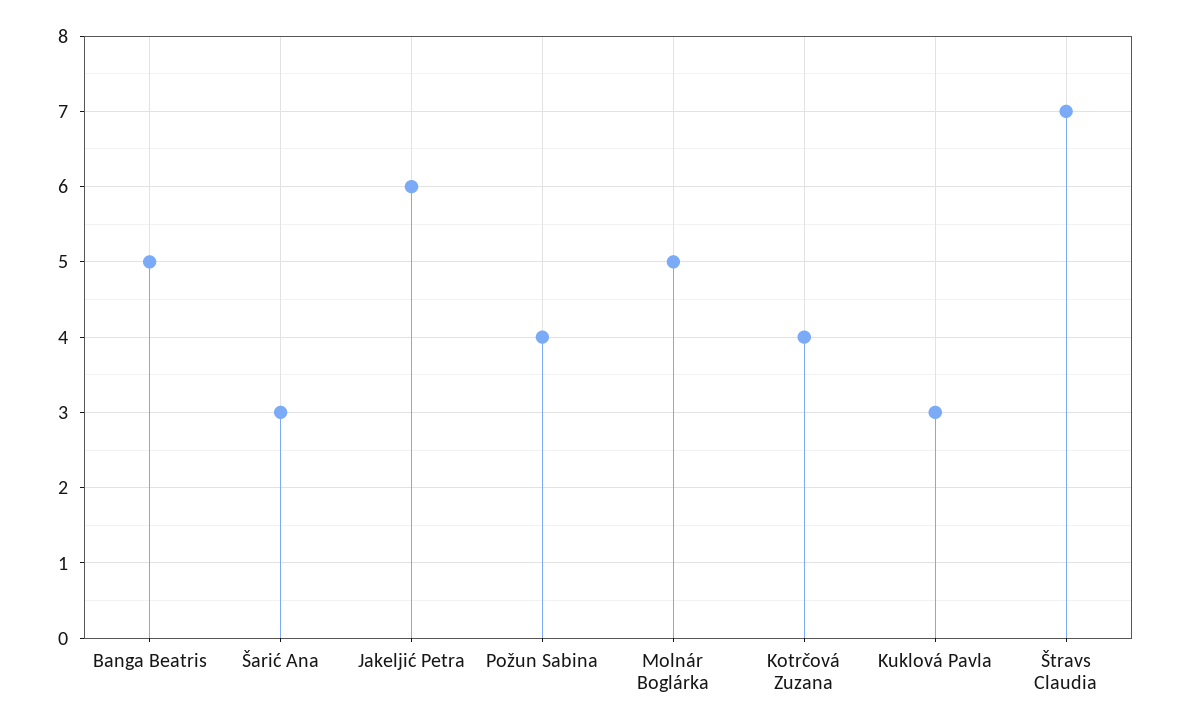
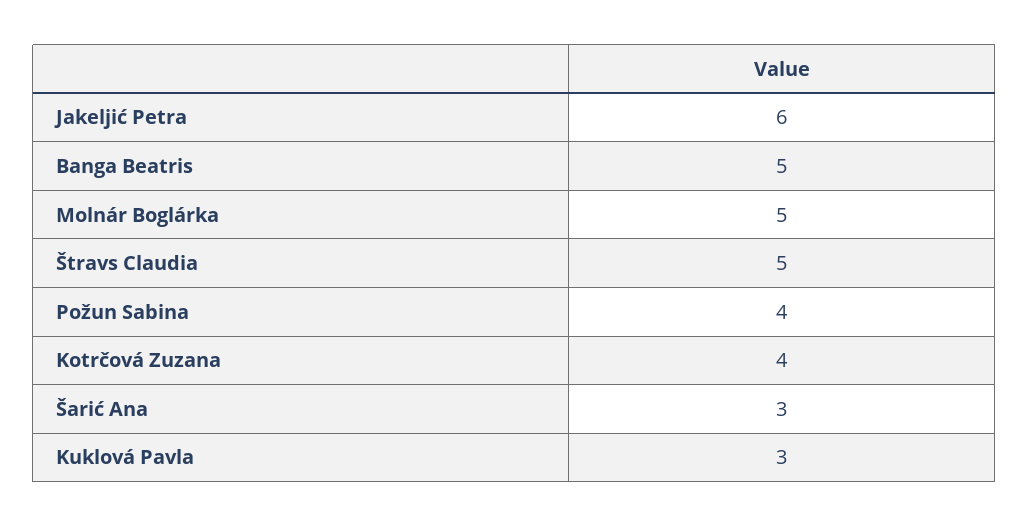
Štravs Claudia: 7 -> 5

